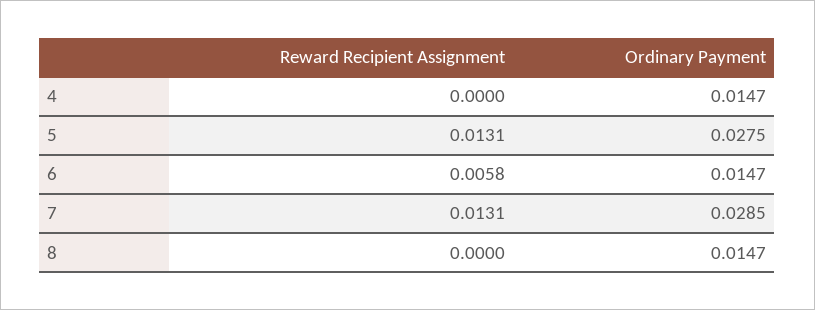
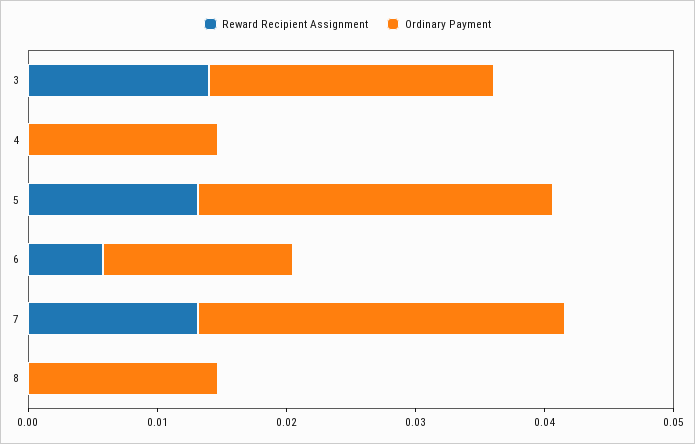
Reward Recipient Assignment, 3: none -> 0.014
Ordinary Payment, 3: none -> 0.022

